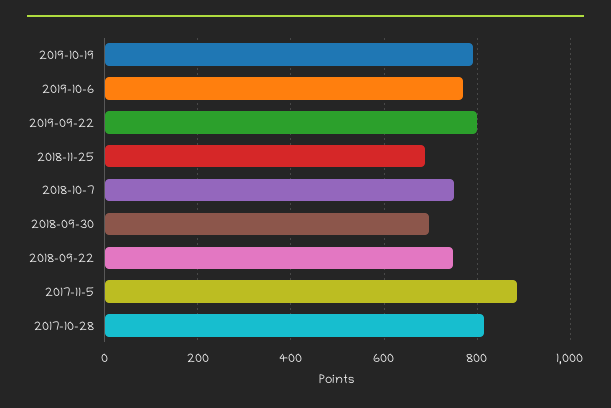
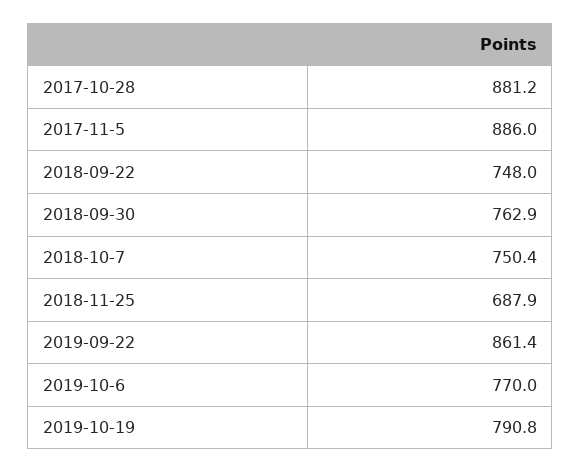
2019-09-22: 800 -> 861.4
2018-09-30: 700 -> 762.9
2017-10-28: 820 -> 881.2

